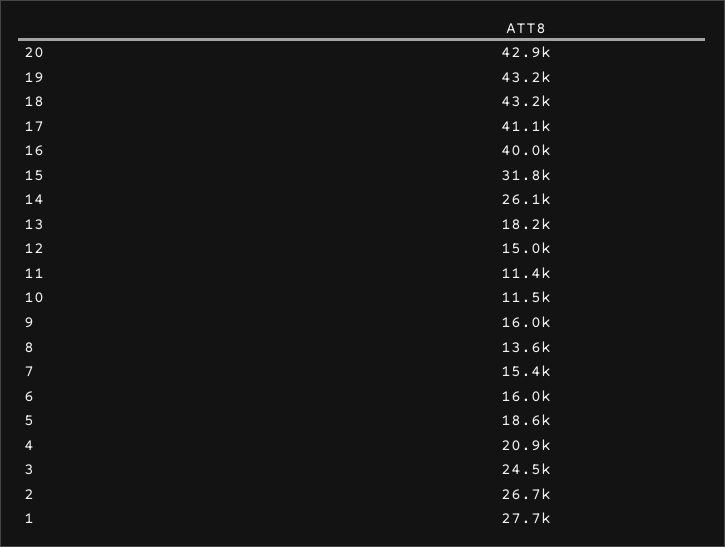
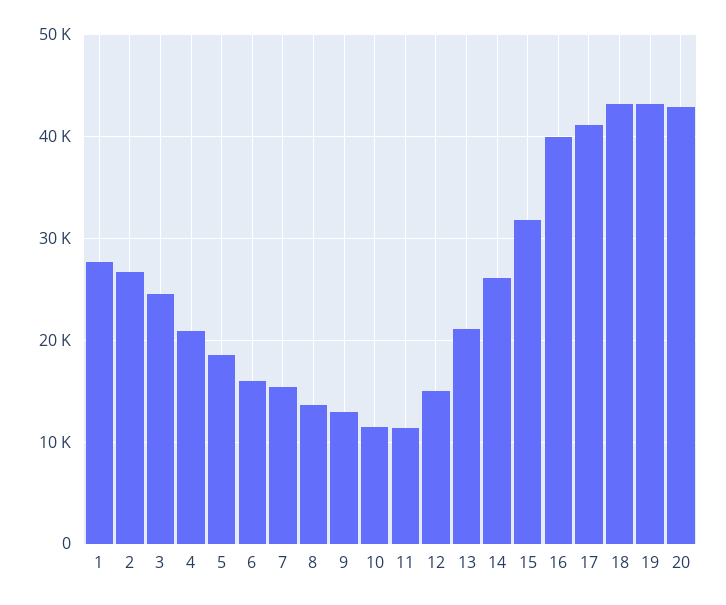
13: 18200 -> 21000
9: 16000 -> 13000

